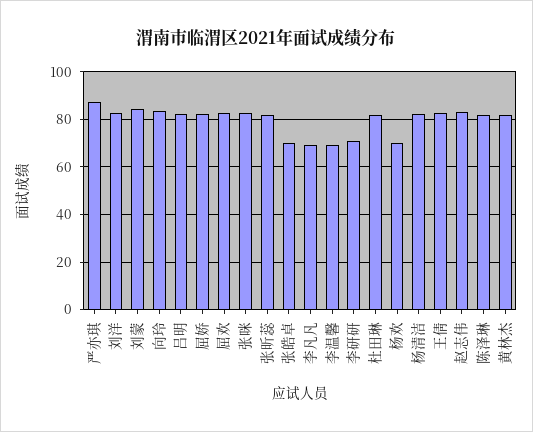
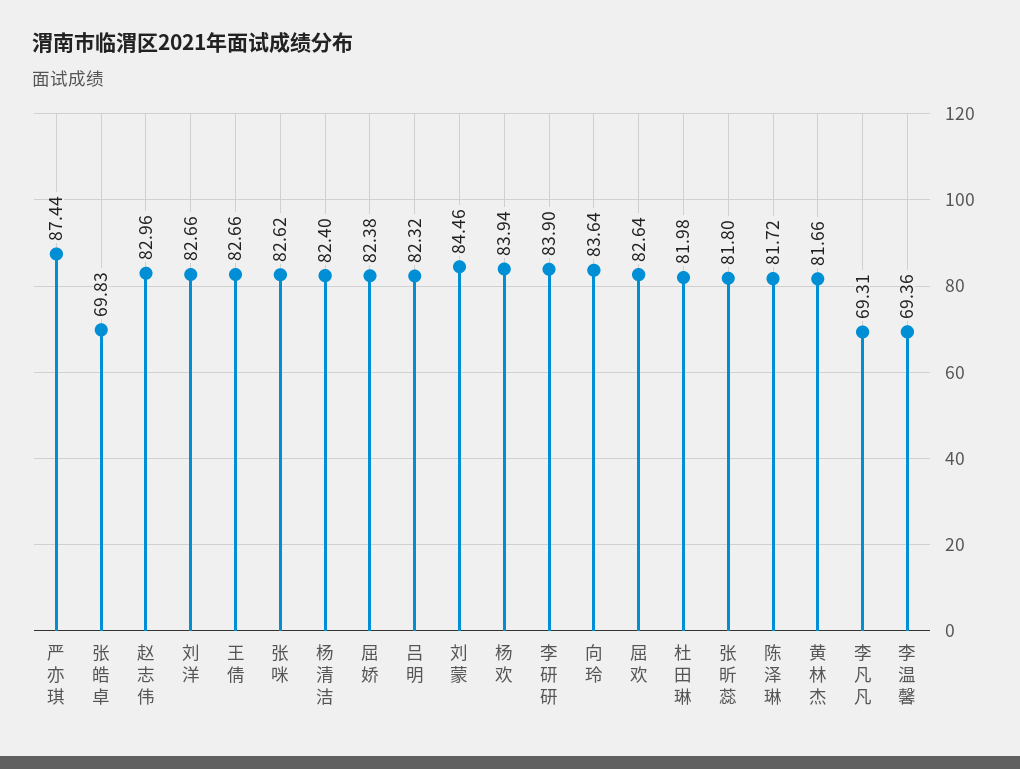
李研研: 70 -> 83.9
杨欢: 70 -> 83.94

